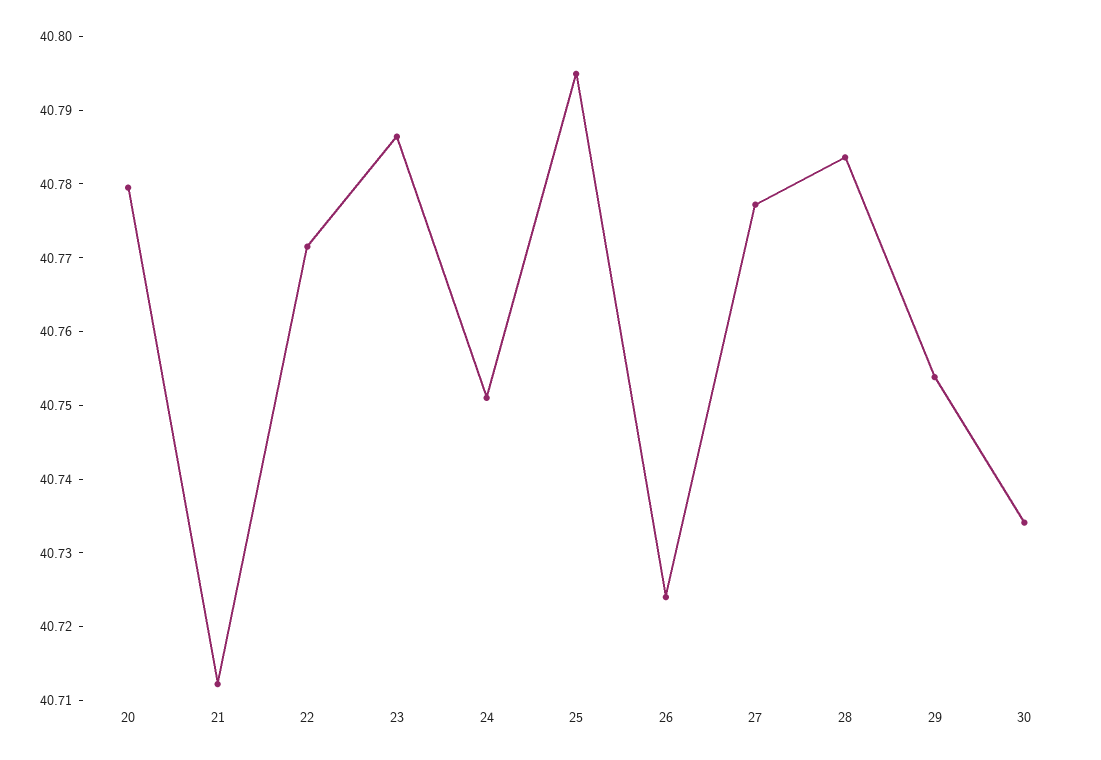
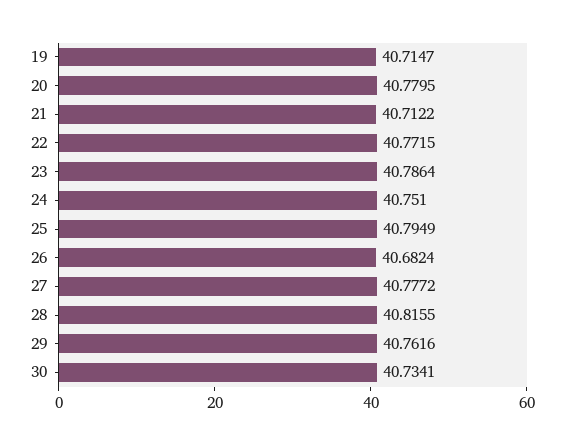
26: 40.724 -> 40.6824
28: 40.784 -> 40.8155
29: 40.754 -> 40.7616
19: none -> 40.7147

